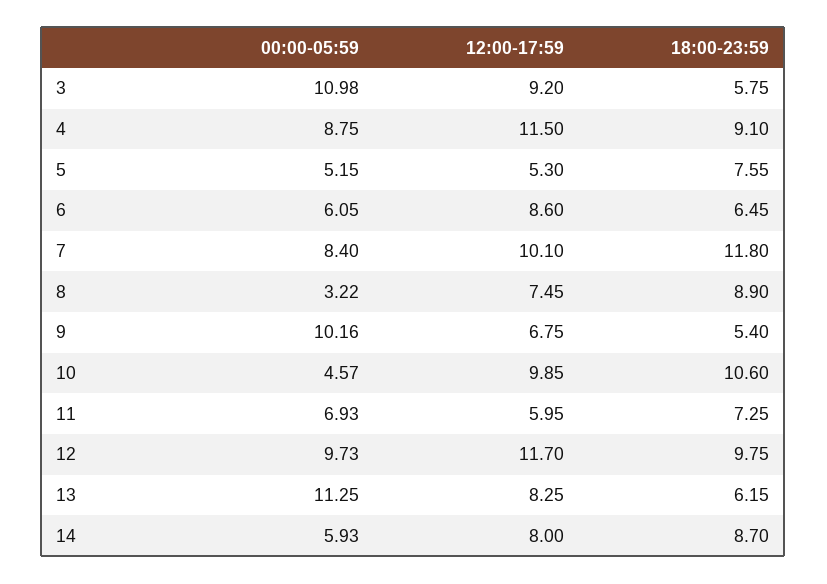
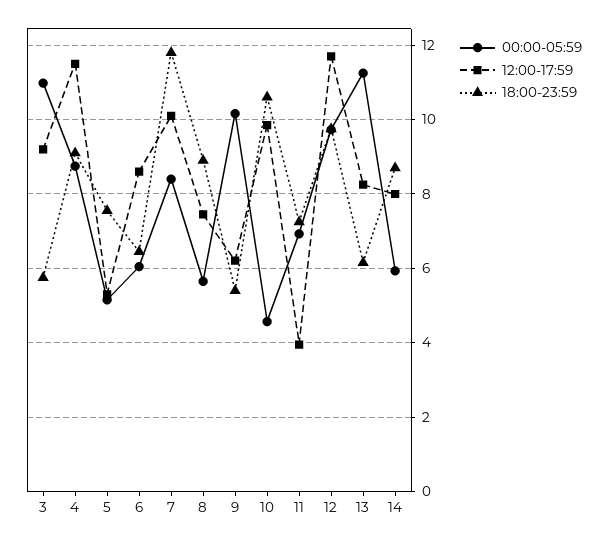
00:00-05:59, 8: 3.22 -> 5.6
12:00-17:59, 9: 6.75 -> 6.2
12:00-17:59, 11: 5.95 -> 4

